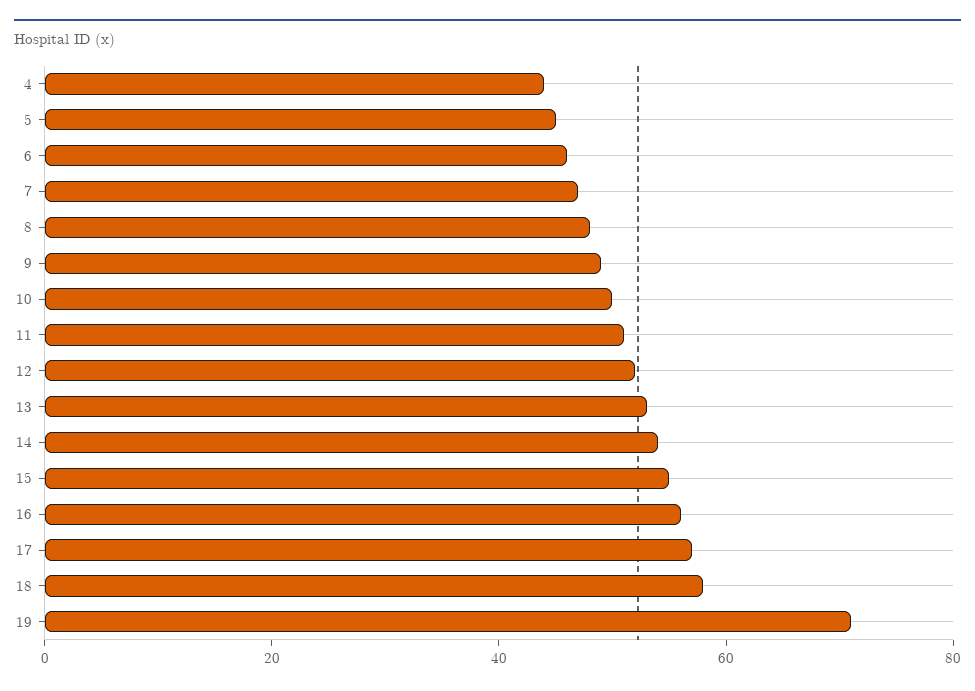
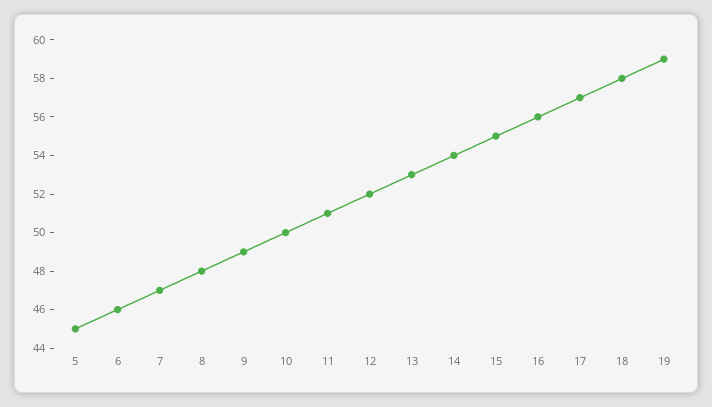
4: 45 -> none
19: 70 -> 59

